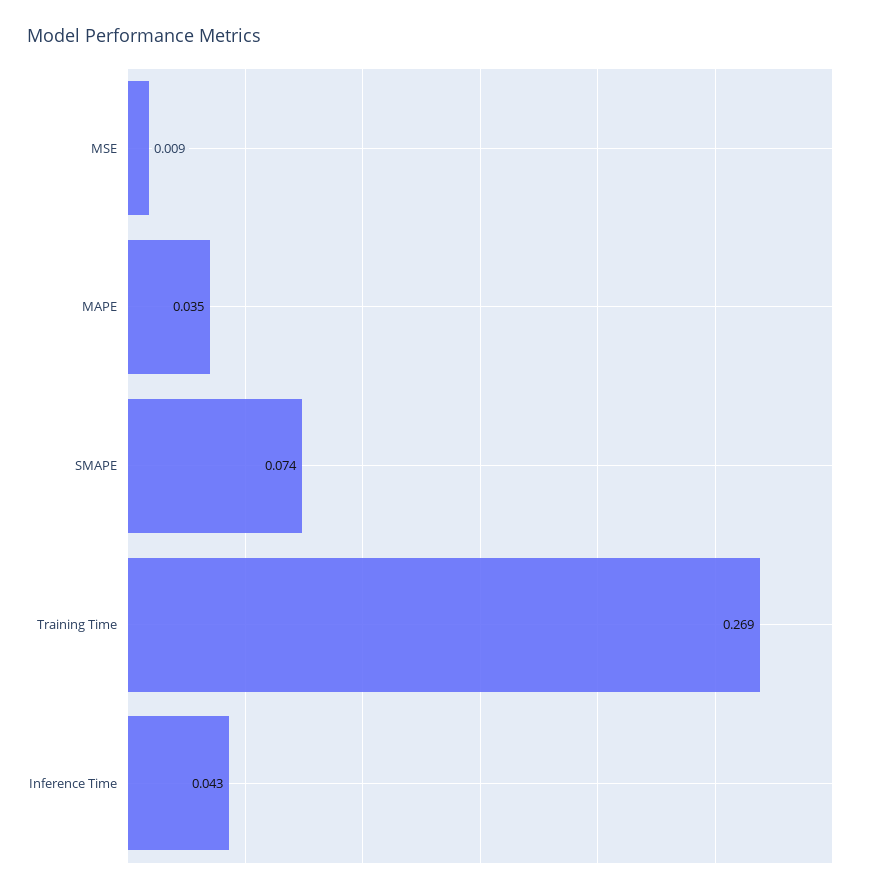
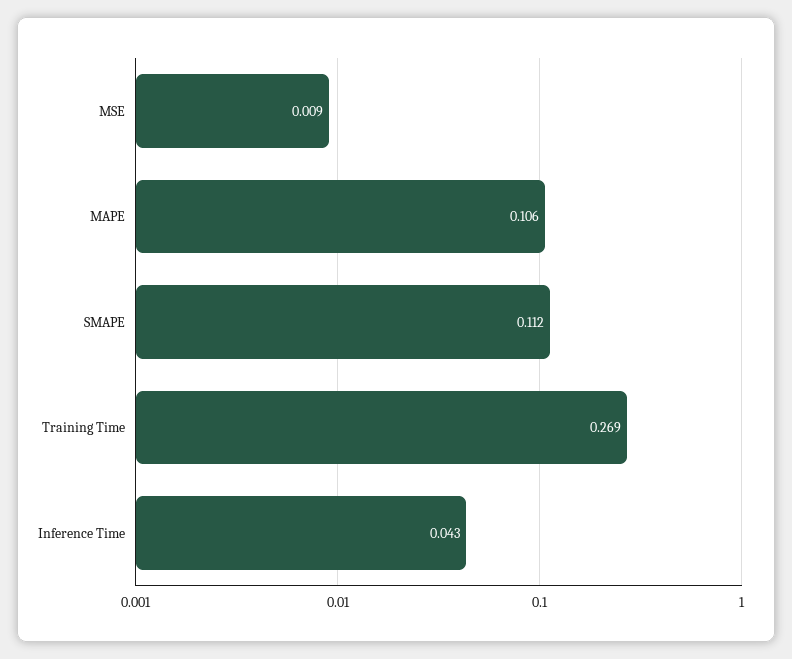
MAPE: 0.035 -> 0.106
SMAPE: 0.074 -> 0.112

